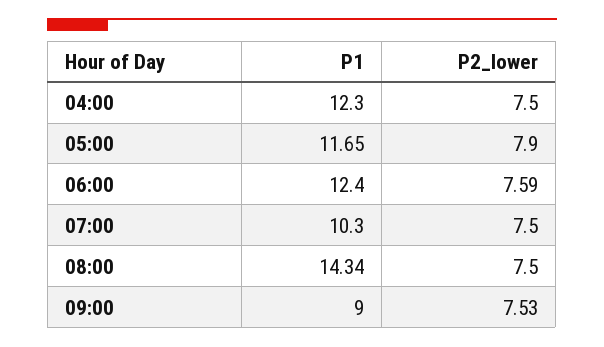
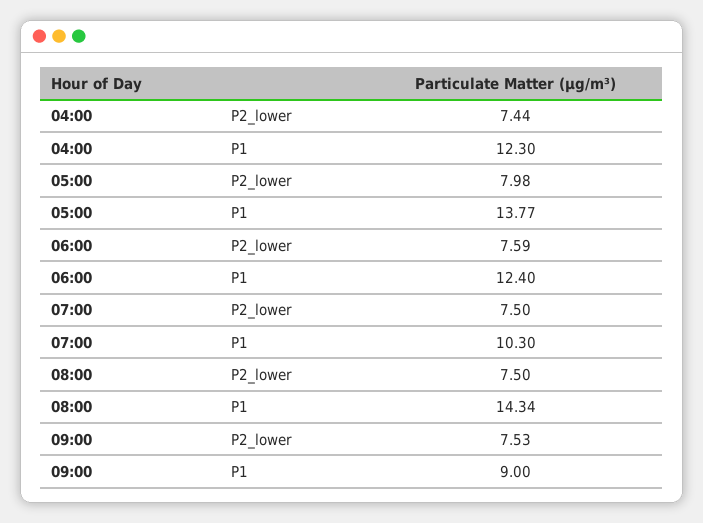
P2_lower, 04:00: 7.5 -> 7.44
P1, 05:00: 11.65 -> 13.77
P2_lower, 05:00: 7.9 -> 7.98

